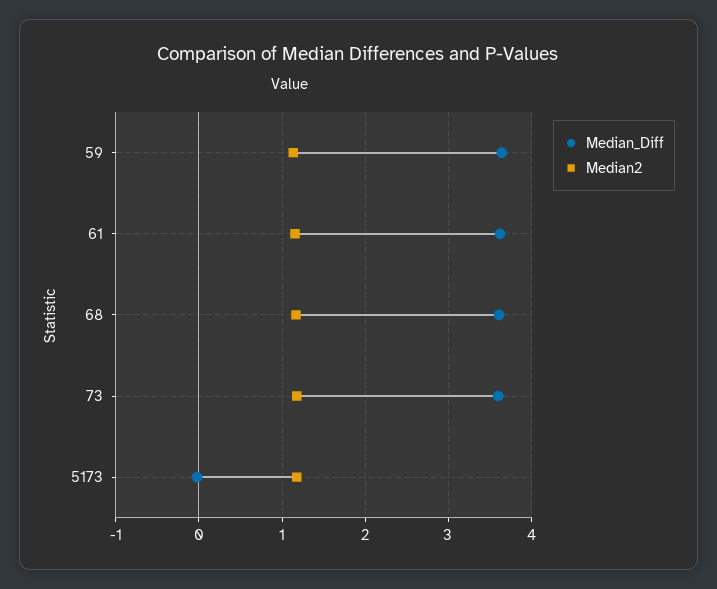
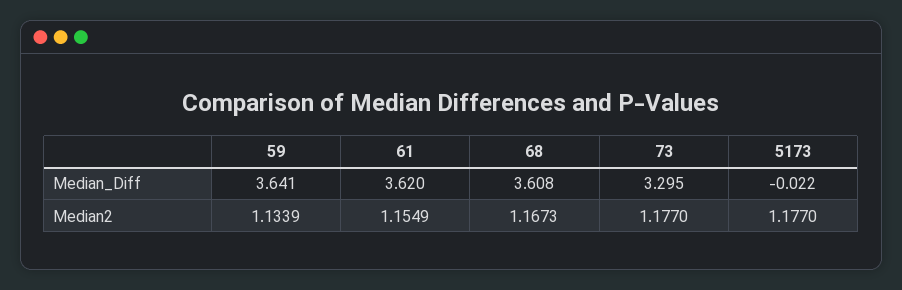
Median_Diff, 73: 3.6 -> 3.295

